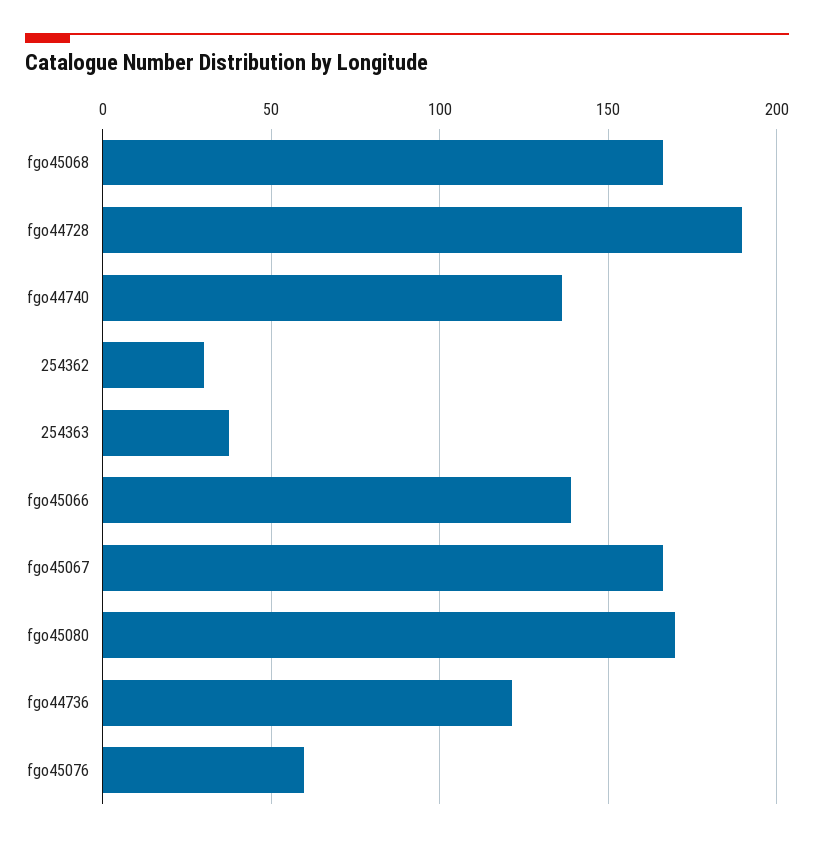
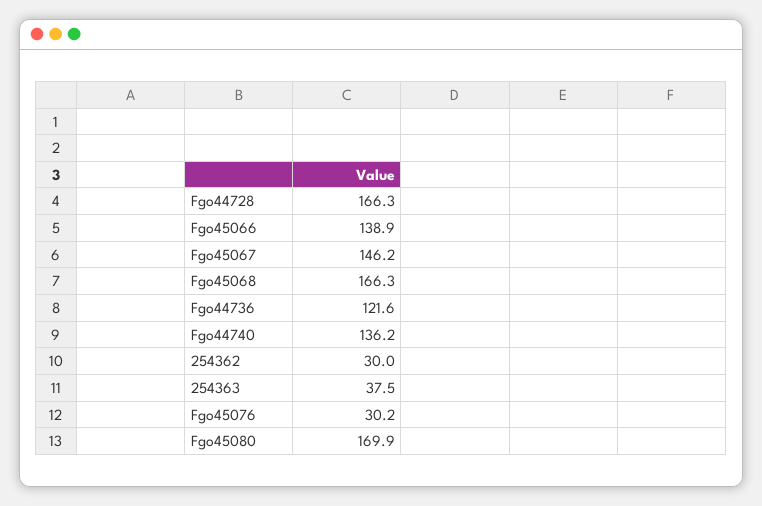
fgo44728: 190 -> 166.3
fgo45067: 165 -> 146.2
fgo45076: 60 -> 30.2

